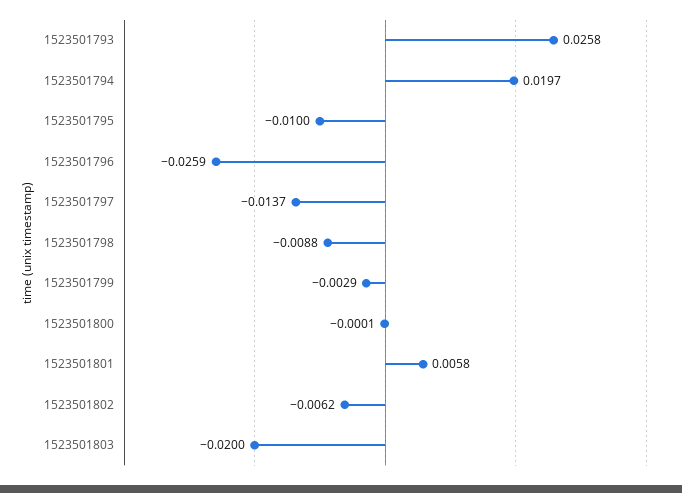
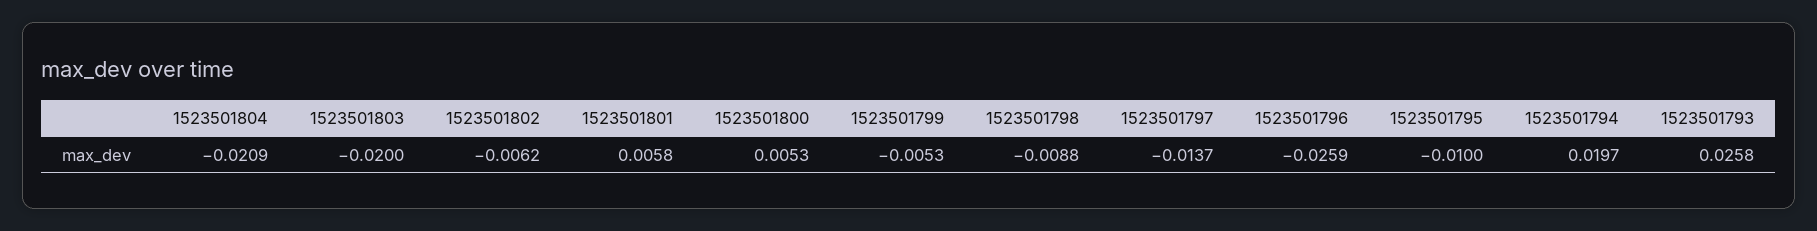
1523501799: -0.0029 -> -0.0053
1523501800: -0.0001 -> 0.0053
1523501804: none -> -0.0209

